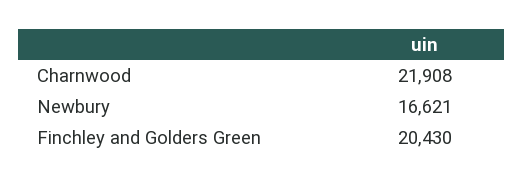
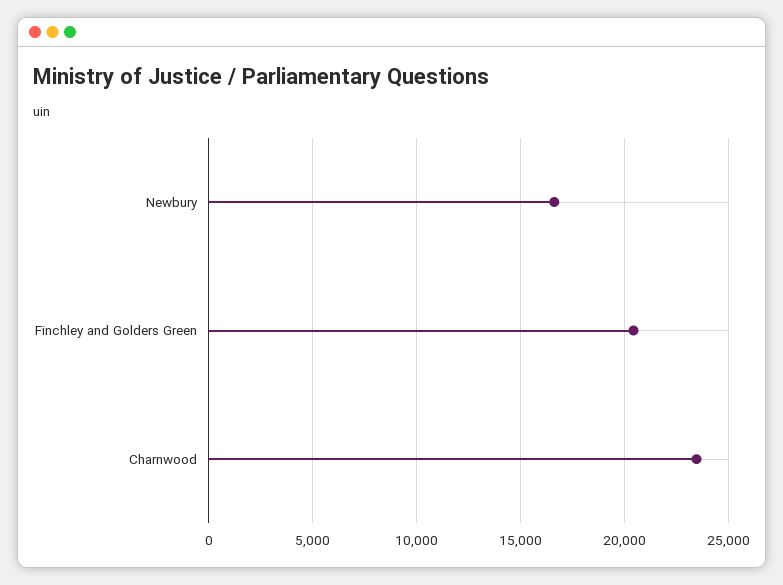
Charnwood: 21908 -> 23500

